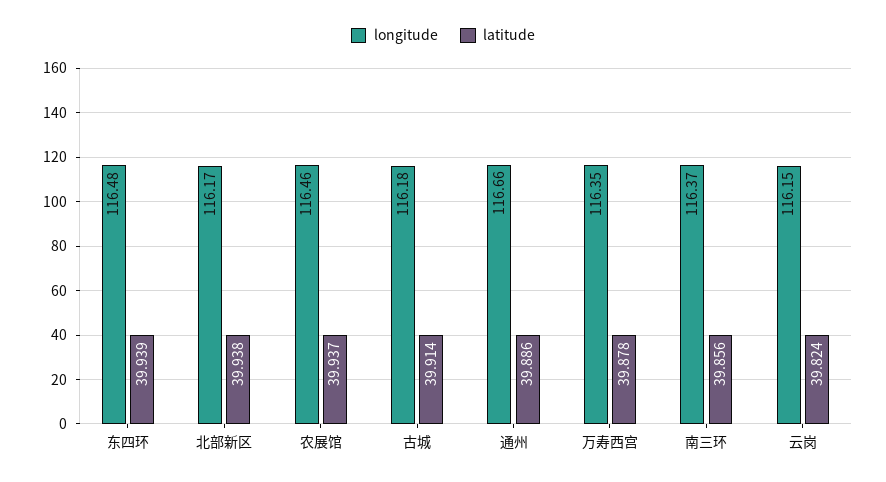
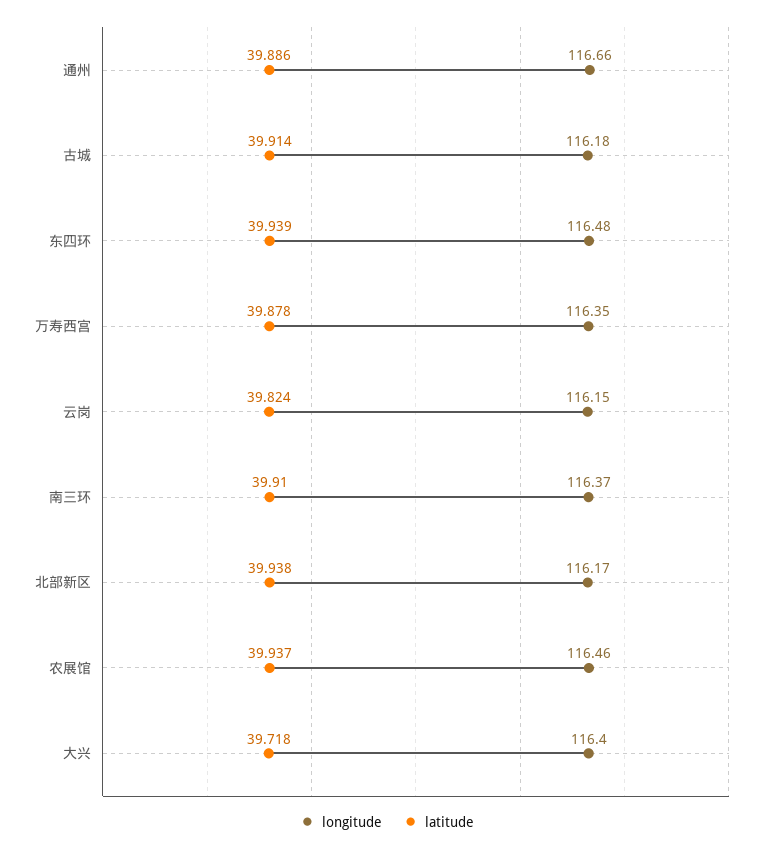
latitude, 南三环: 39.856 -> 39.91
longitude, 大兴: none -> 116.4
latitude, 大兴: none -> 39.718

